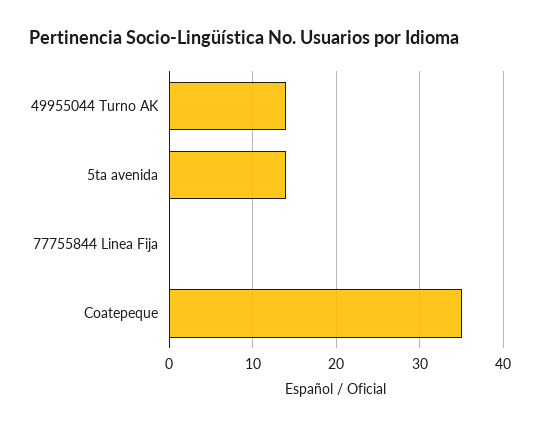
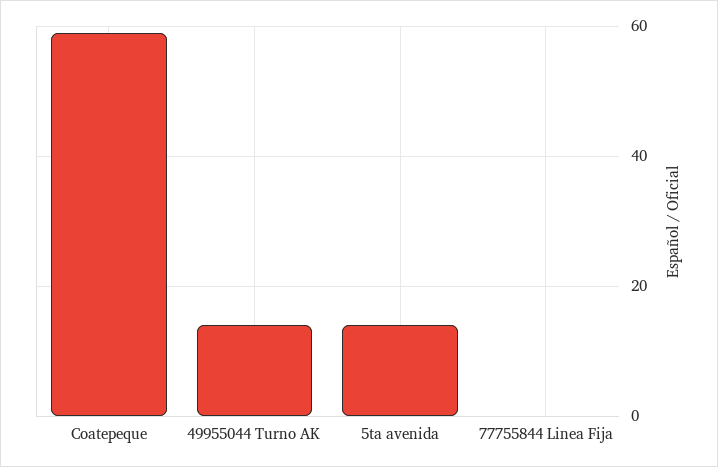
Coatepeque: 35 -> 60

